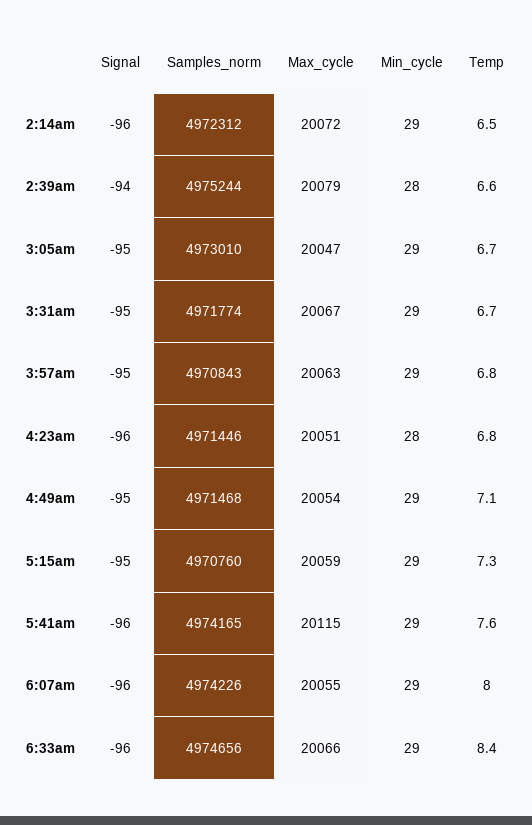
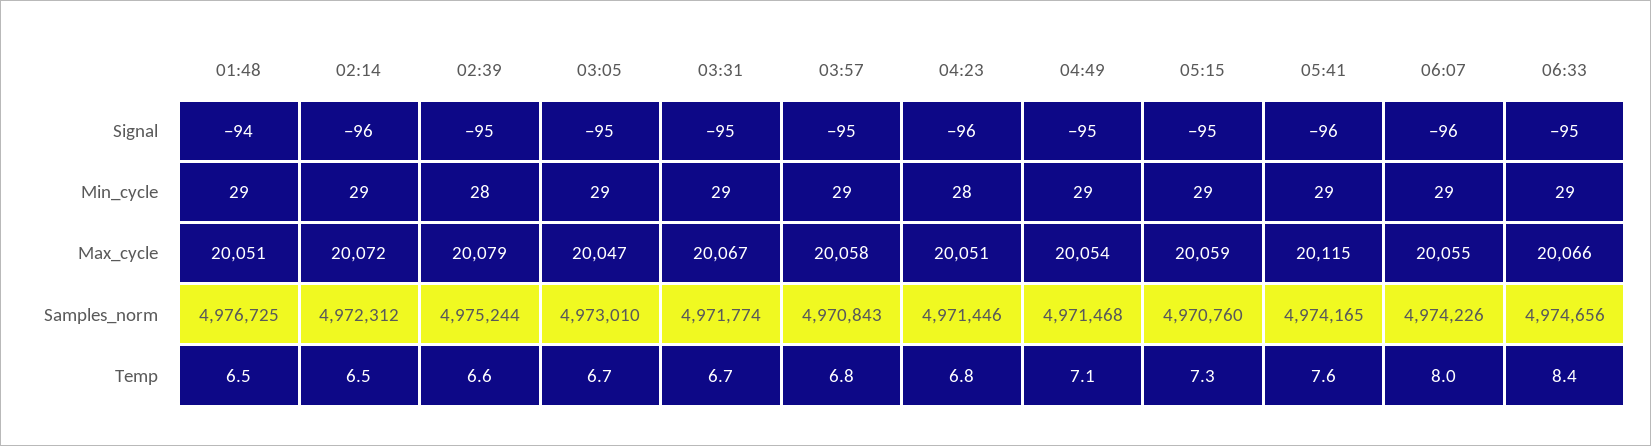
Signal, 2:39am: -94 -> -95
Max_cycle, 3:57am: 20063 -> 20058
Signal, 6:33am: -96 -> -95
Signal, 01:48: none -> -94
Min_cycle, 01:48: none -> 29
Max_cycle, 01:48: none -> 20051
Samples_norm, 01:48: none -> 4976725
Temp, 01:48: none -> 6.5

